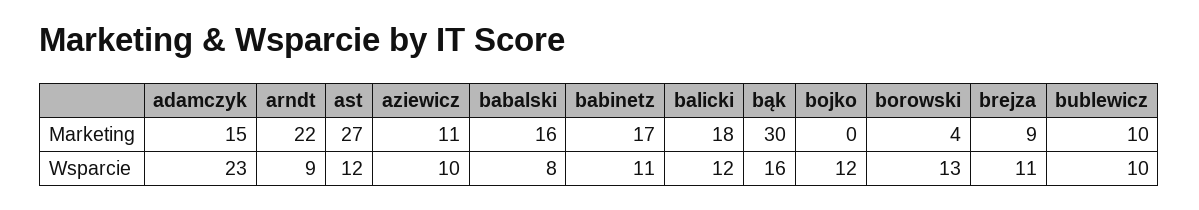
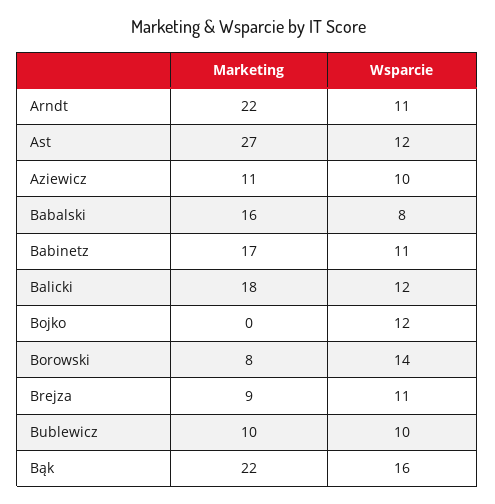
adamczyk, Marketing: 15 -> none
bąk, Marketing: 30 -> 22
borowski, Marketing: 4 -> 8
adamczyk, Wsparcie: 23 -> none
arndt, Wsparcie: 9 -> 11
borowski, Wsparcie: 13 -> 14

